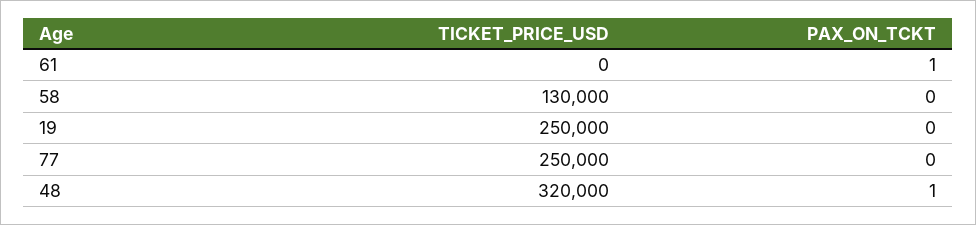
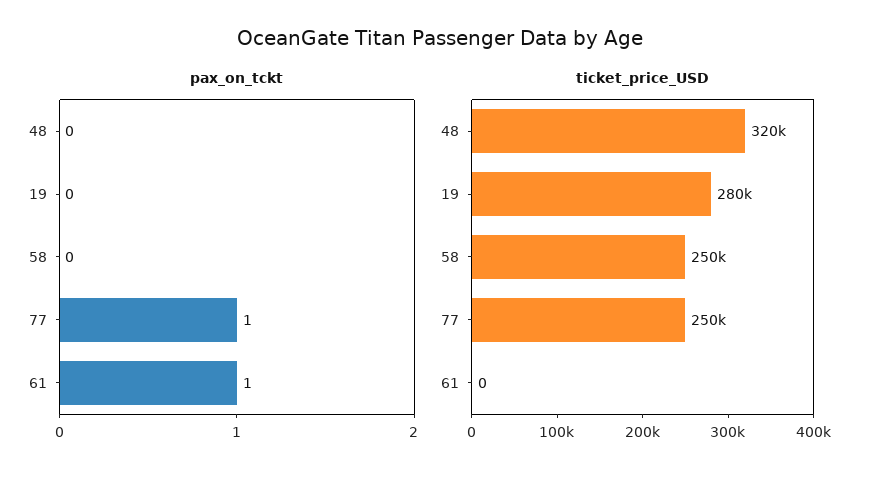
TICKET_PRICE_USD, 58: 130000 -> 250000
TICKET_PRICE_USD, 19: 250000 -> 280000
PAX_ON_TCKT, 77: 0 -> 1
PAX_ON_TCKT, 48: 1 -> 0

